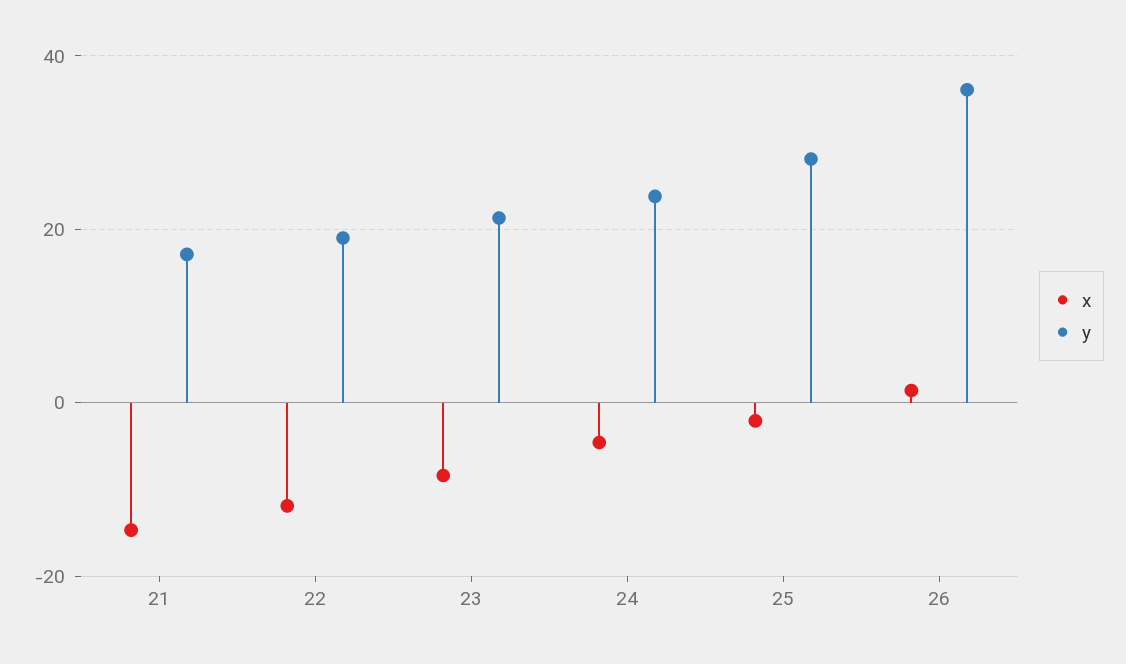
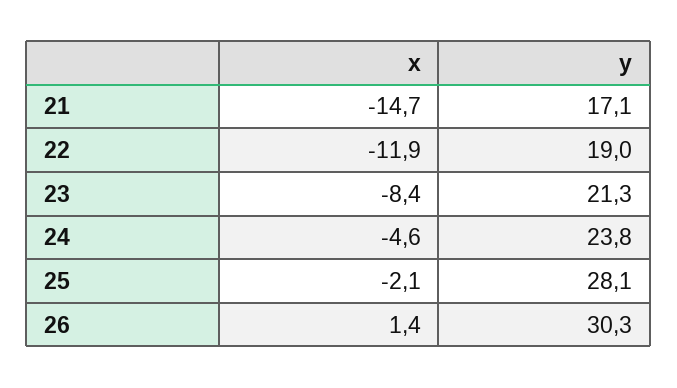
y, 26: 36 -> 30.3

